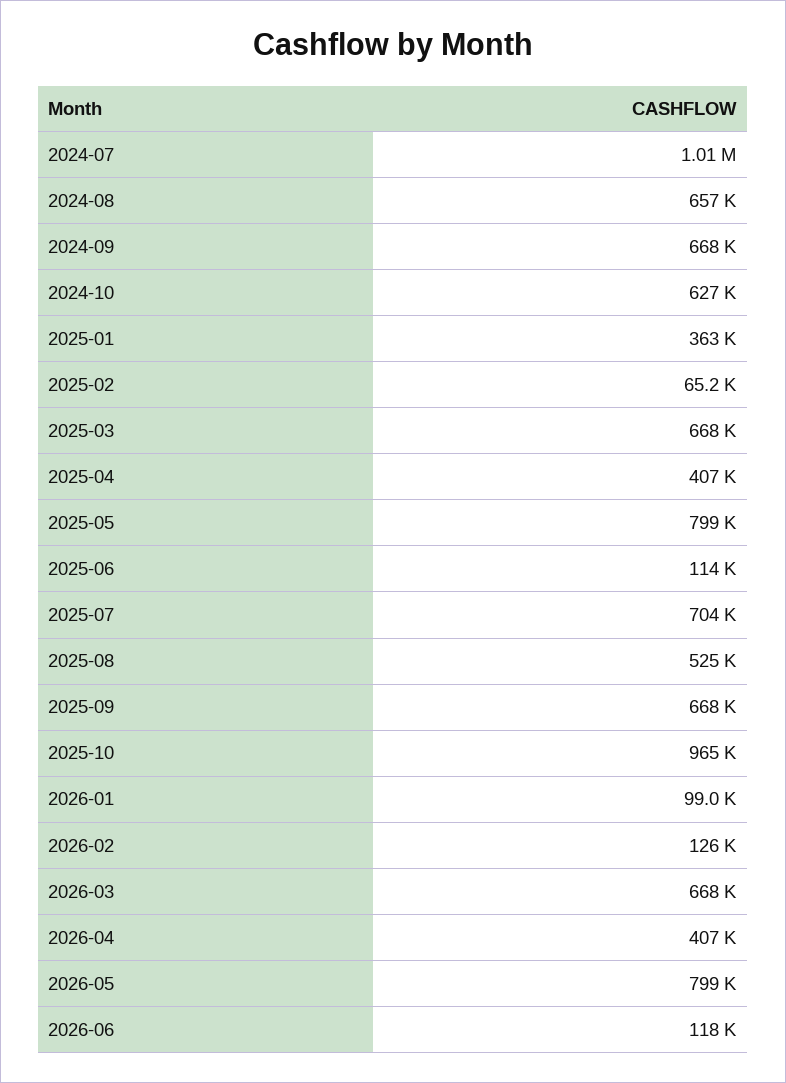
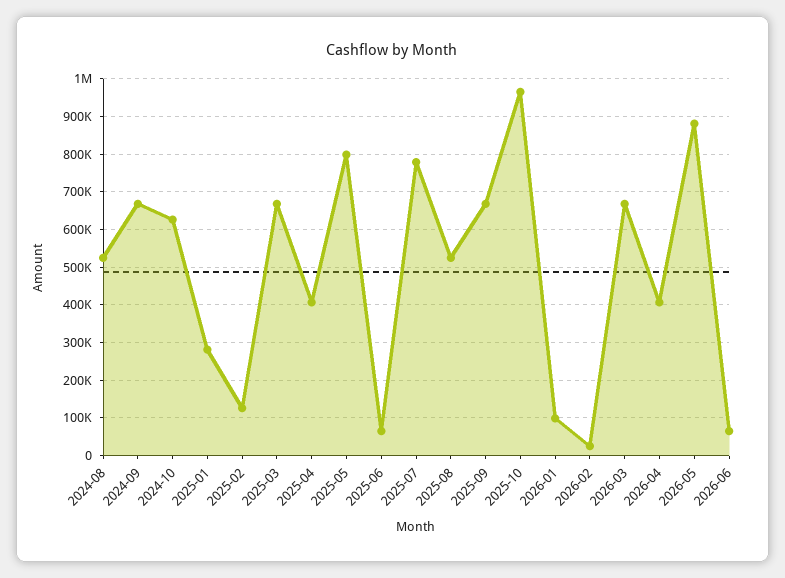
2024-07: 1010000 -> none
2024-08: 657000 -> 520000
2025-01: 363000 -> 280000
2025-02: 65200 -> 120000
2025-06: 114000 -> 60000
2025-07: 704000 -> 780000
2026-02: 126000 -> 20000
2026-05: 799000 -> 880000
2026-06: 118000 -> 60000

